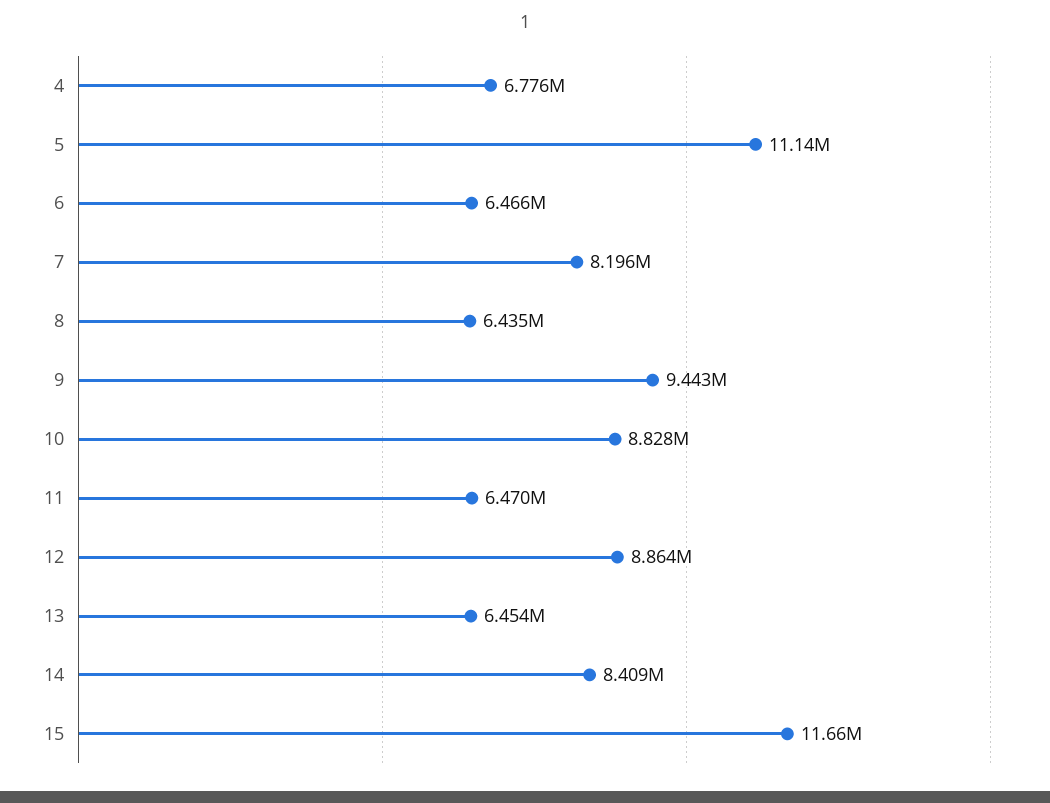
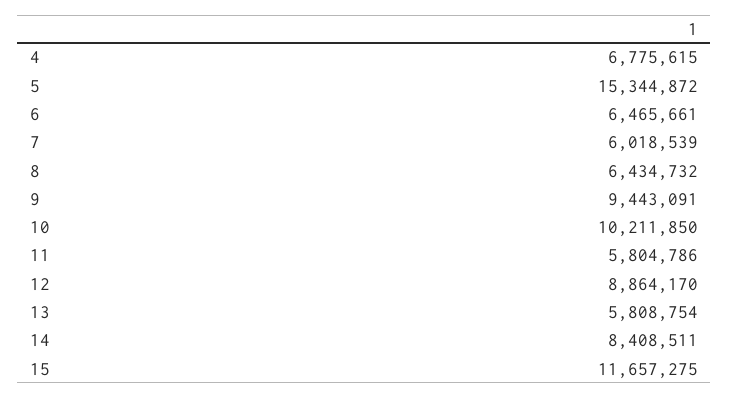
5: 11140000 -> 15344872
7: 8196000 -> 6018539
10: 8828000 -> 10211850
11: 6470000 -> 5804786
13: 6454000 -> 5808754

